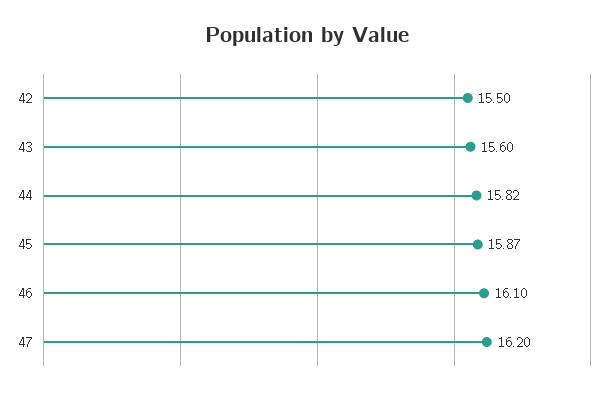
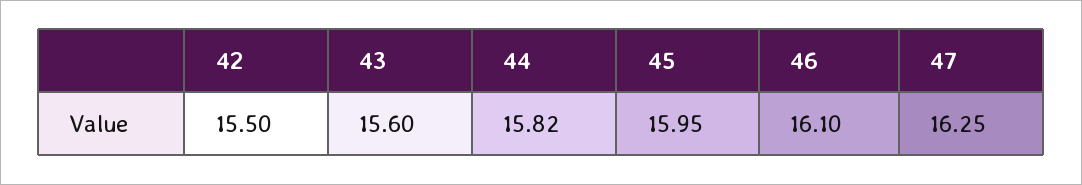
45: 15.87 -> 15.95
47: 16.2 -> 16.25

